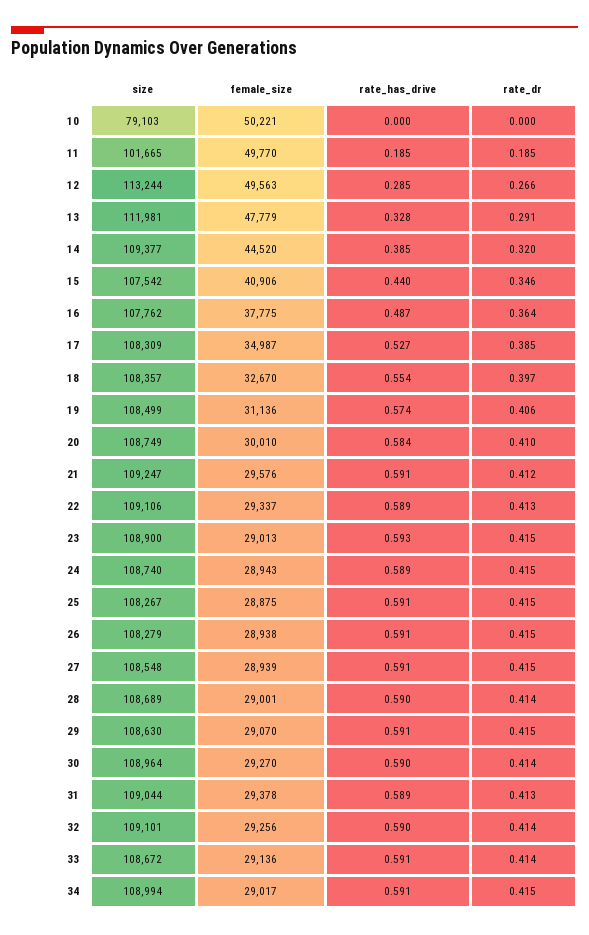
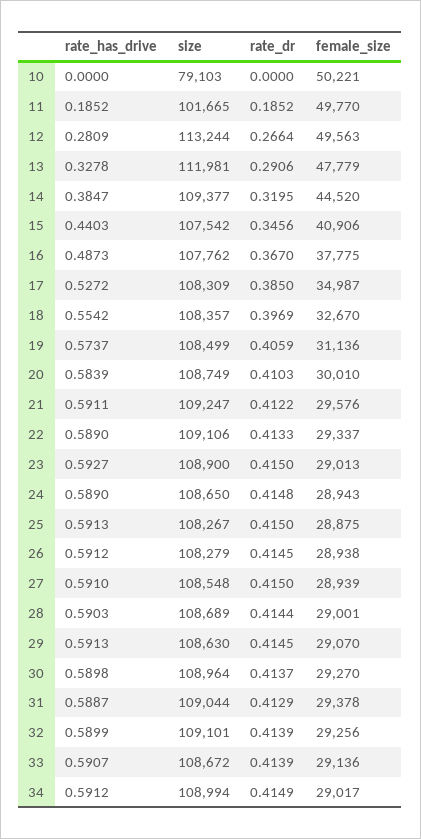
rate_has_drive, 12: 0.285 -> 0.2809
rate_dr, 16: 0.364 -> 0.367
size, 24: 108740 -> 108650

